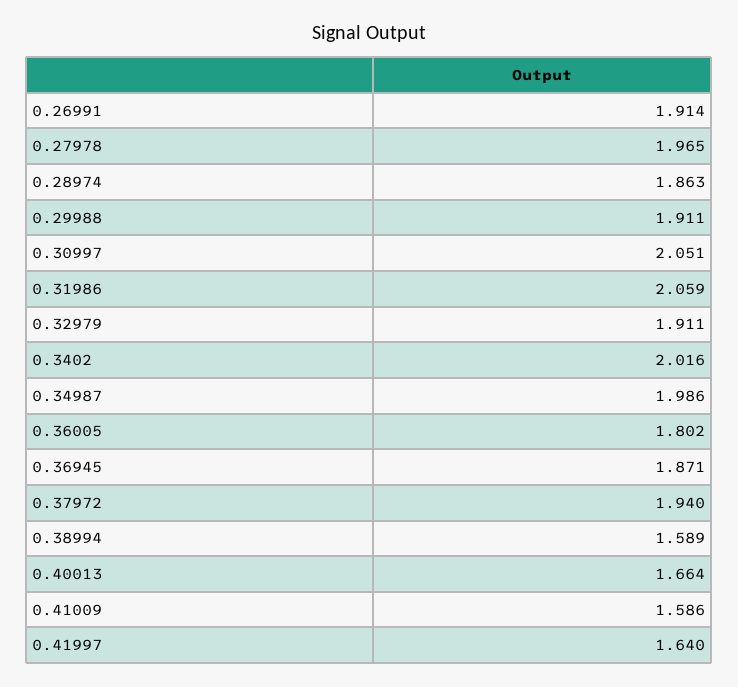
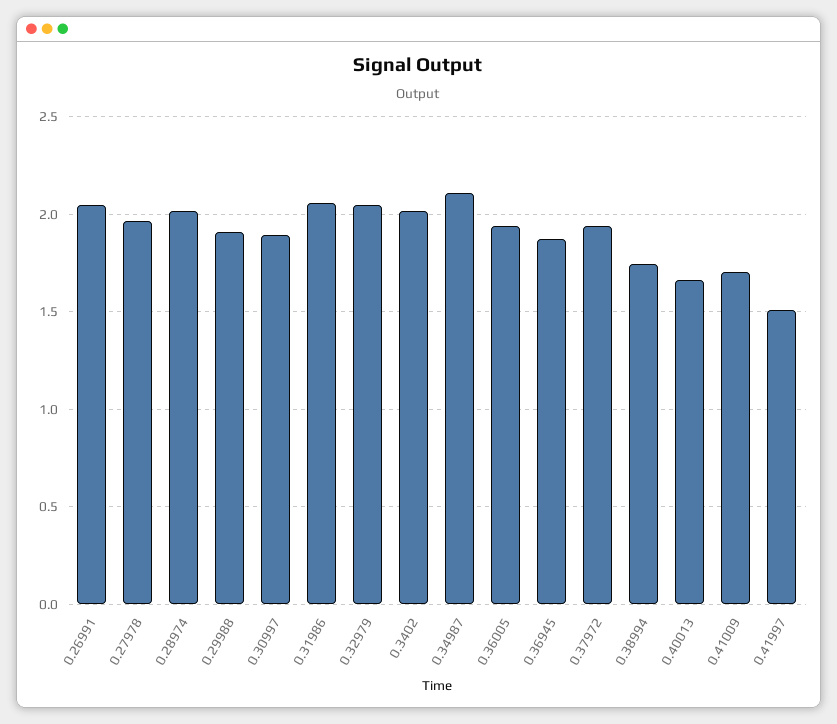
0.26991: 1.914 -> 2.05
0.28974: 1.863 -> 2
0.30997: 2.051 -> 1.9
0.32979: 1.911 -> 2.05
0.34987: 1.986 -> 2.1
0.36005: 1.802 -> 1.95
0.38994: 1.589 -> 1.75
0.41009: 1.586 -> 1.7
0.41997: 1.64 -> 1.5

